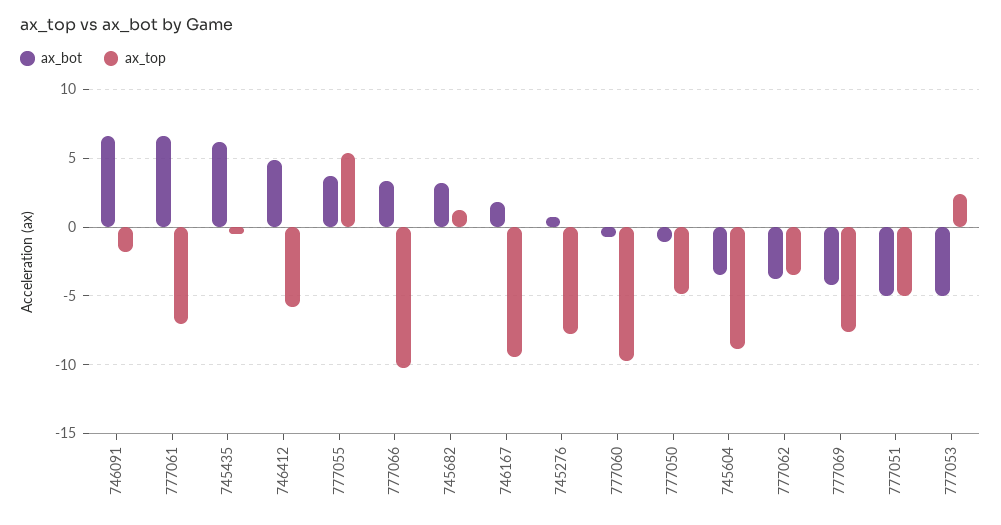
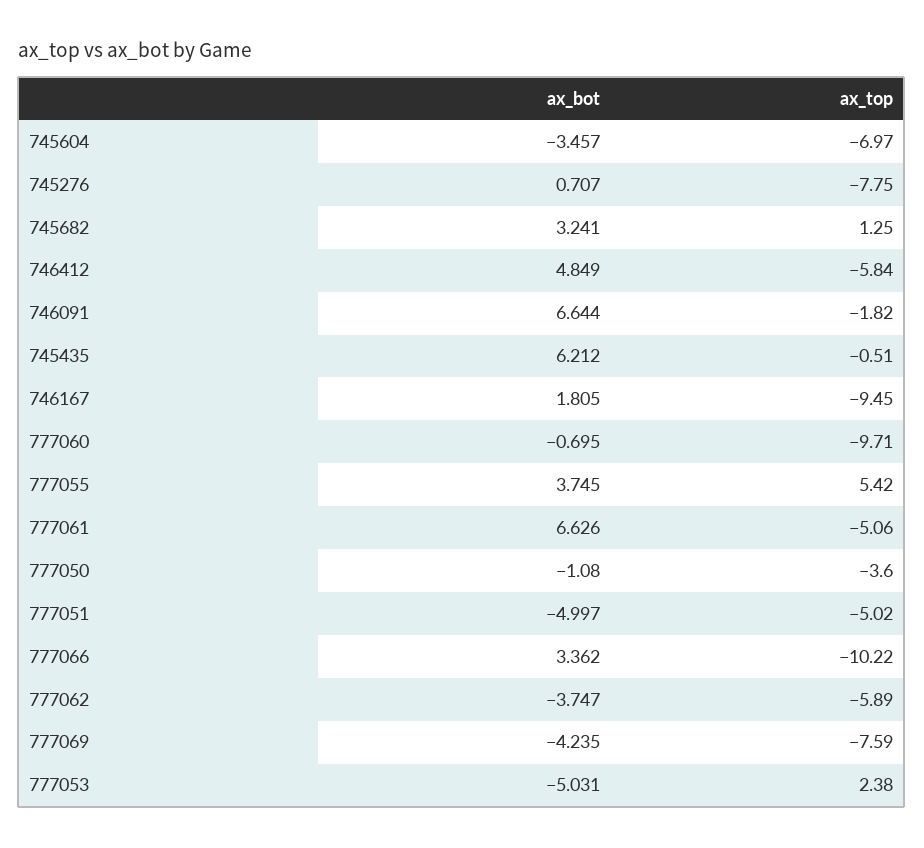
ax_top, 777061: -7 -> -5.06
ax_top, 777050: -5 -> -3.6
ax_top, 745604: -9 -> -6.97
ax_top, 777062: -3.5 -> -5.89

